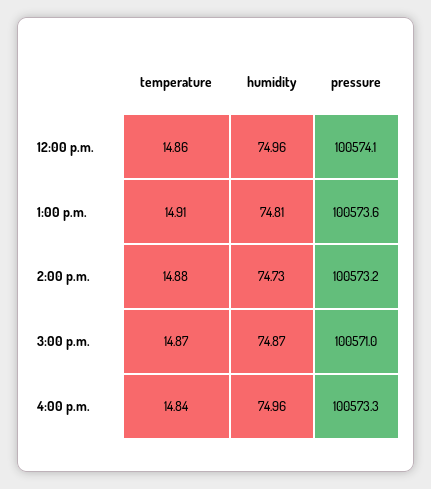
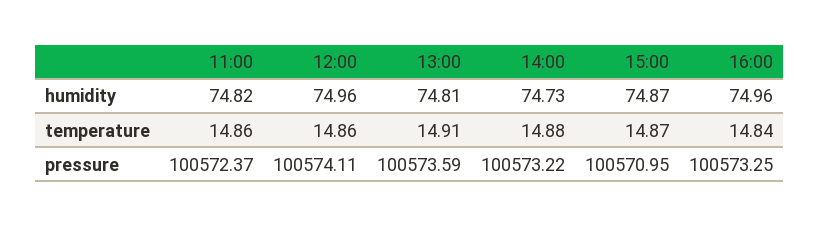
humidity, 11:00: none -> 74.82
temperature, 11:00: none -> 14.86
pressure, 11:00: none -> 100572.37

